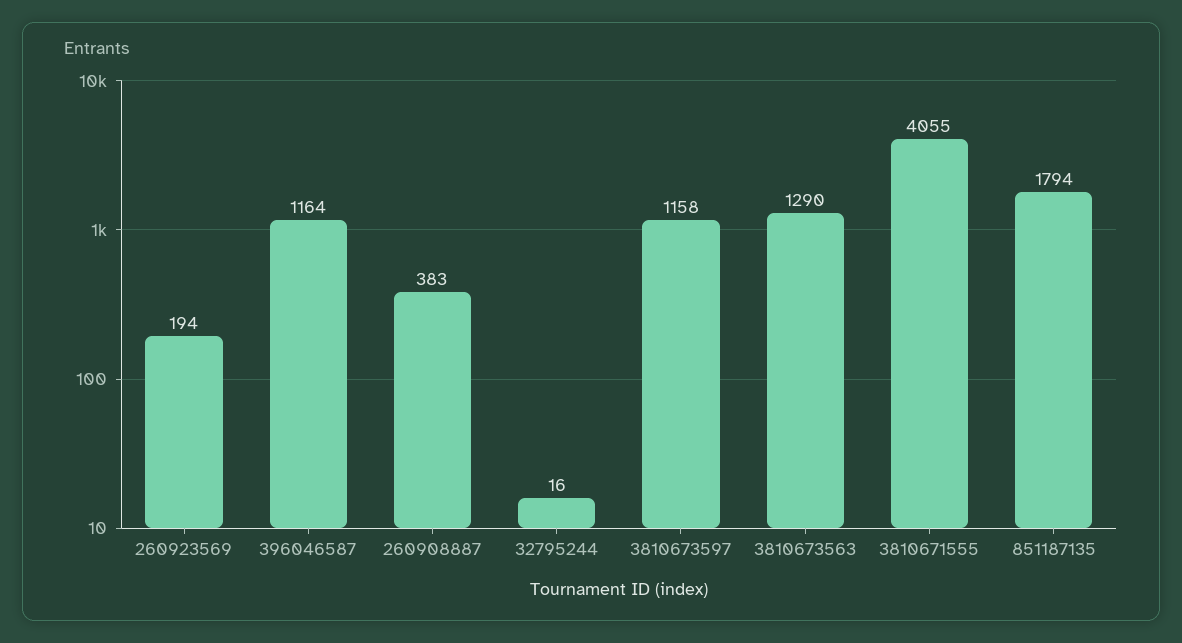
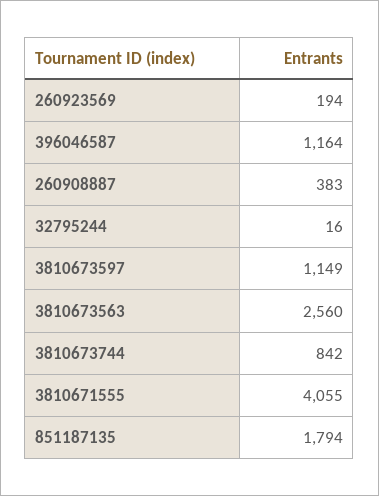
3810673597: 1158 -> 1149
3810673563: 1290 -> 2560
3810673744: none -> 842

